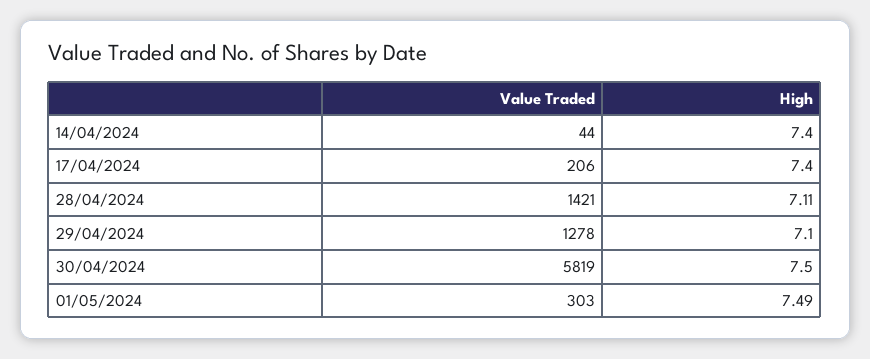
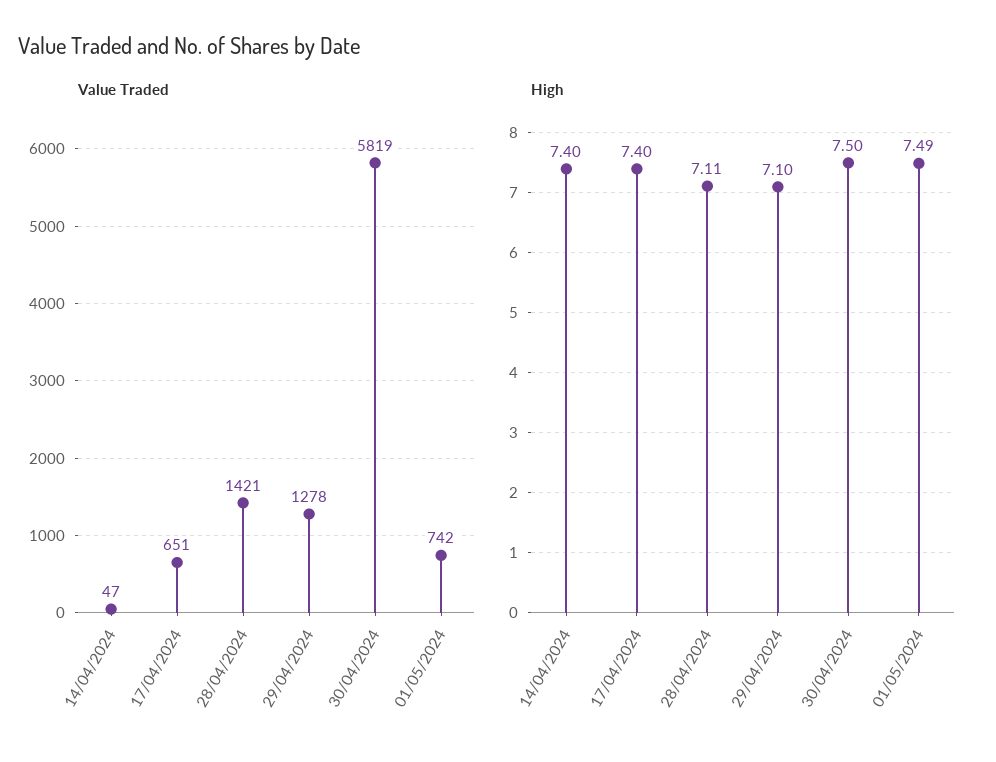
Value Traded, 14/04/2024: 44 -> 47
Value Traded, 17/04/2024: 206 -> 651
Value Traded, 01/05/2024: 303 -> 742

